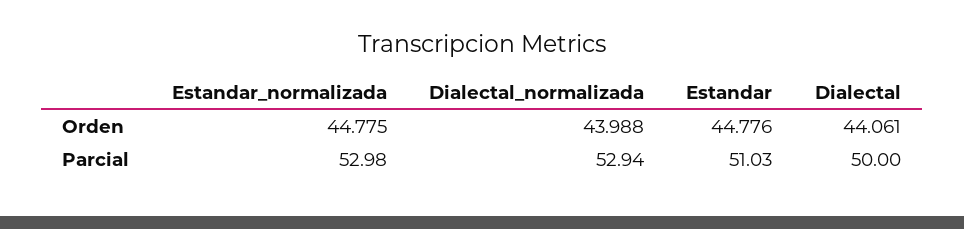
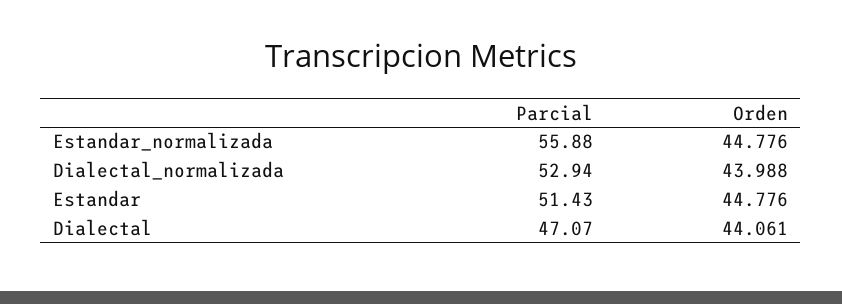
Estandar_normalizada, Orden: 44.775 -> 44.776
Estandar_normalizada, Parcial: 52.98 -> 55.88
Estandar, Parcial: 51.03 -> 51.43
Dialectal, Parcial: 50 -> 47.07

